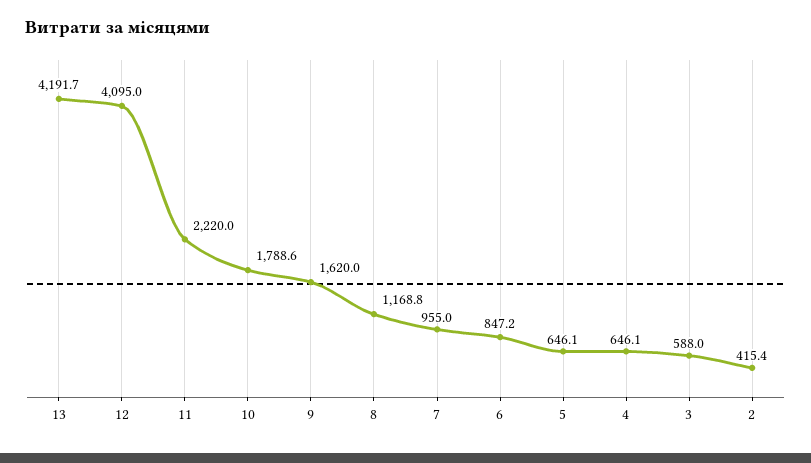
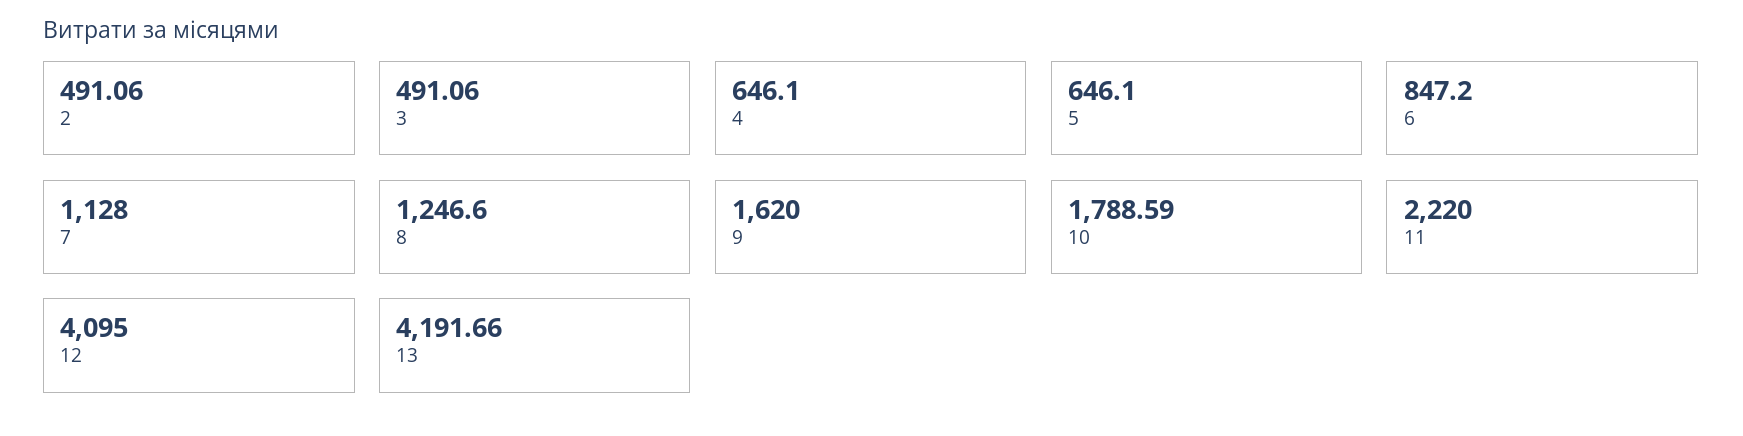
8: 1168.8 -> 1246.6
7: 955 -> 1128
3: 588 -> 491.06
2: 415.4 -> 491.06

